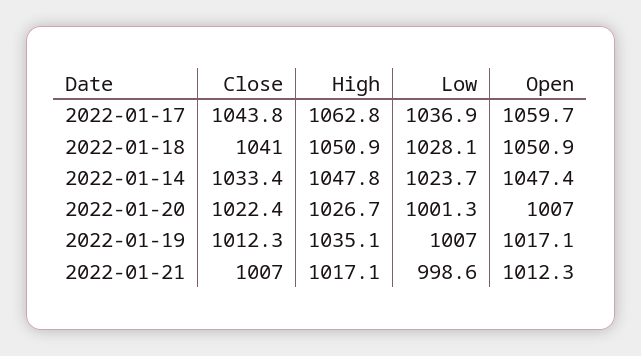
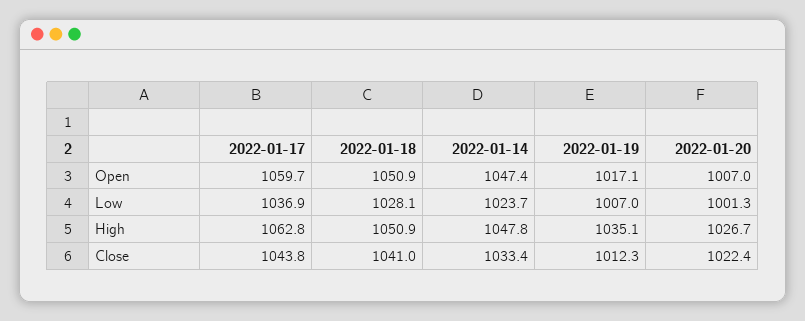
Close, 2022-01-21: 1007 -> none
High, 2022-01-21: 1017.1 -> none
Low, 2022-01-21: 998.6 -> none
Open, 2022-01-21: 1012.3 -> none

